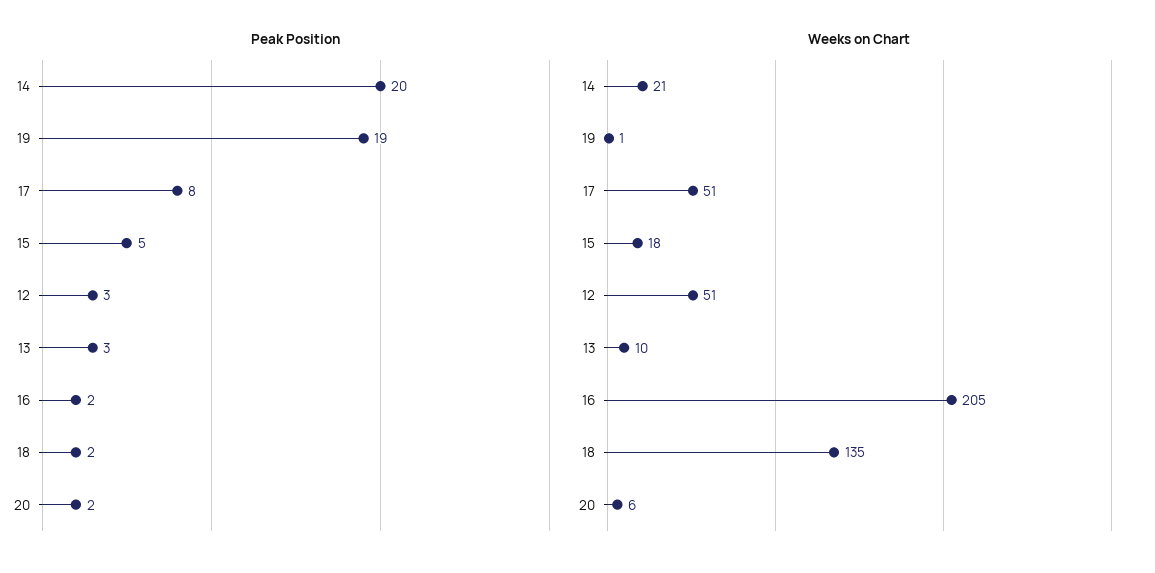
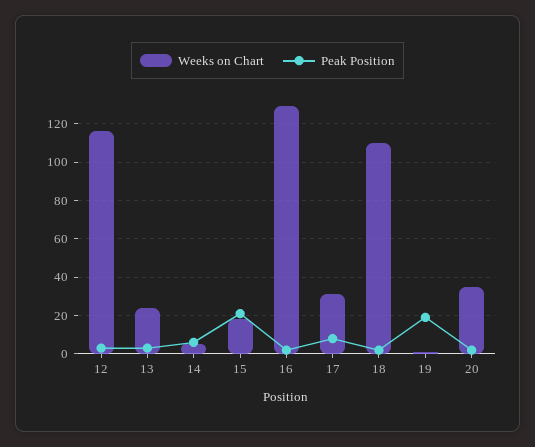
Peak Position, 14: 20 -> 5
Peak Position, 15: 5 -> 20
Weeks on Chart, 14: 21 -> 5
Weeks on Chart, 17: 51 -> 30
Weeks on Chart, 12: 51 -> 115
Weeks on Chart, 13: 10 -> 25
Weeks on Chart, 16: 205 -> 130
Weeks on Chart, 18: 135 -> 110
Weeks on Chart, 20: 6 -> 35

